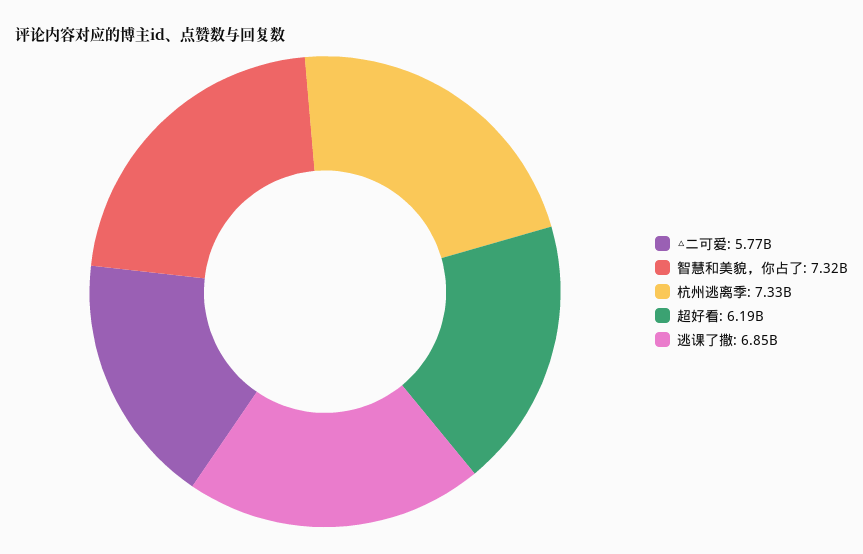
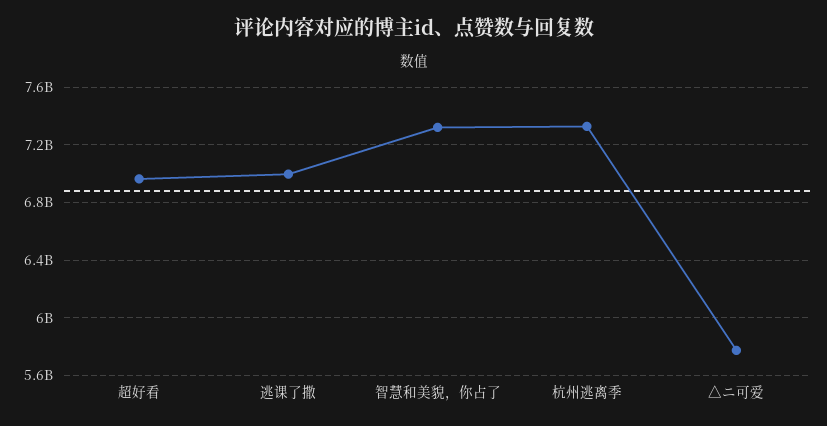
超好看: 6190000000 -> 6950000000
逃课了撒: 6850000000 -> 7000000000

